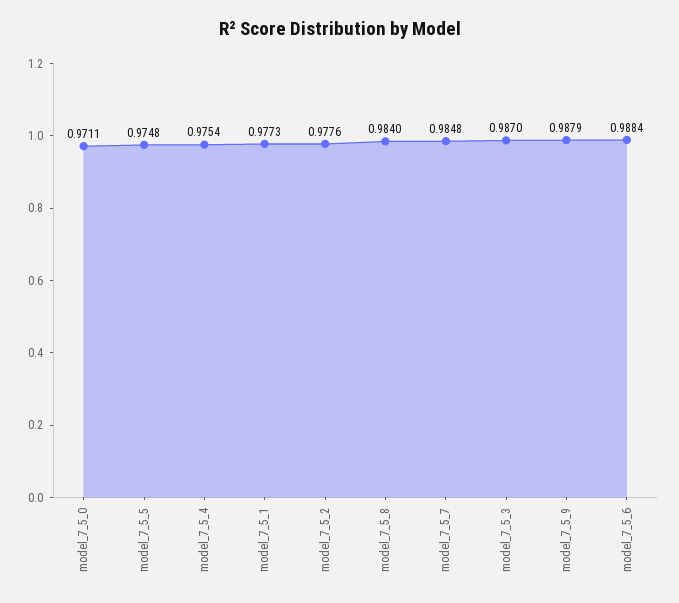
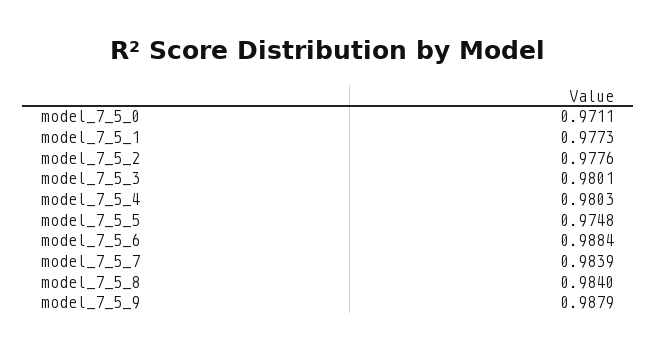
model_7_5_4: 0.9754 -> 0.9803
model_7_5_7: 0.9848 -> 0.9839
model_7_5_3: 0.987 -> 0.9801

